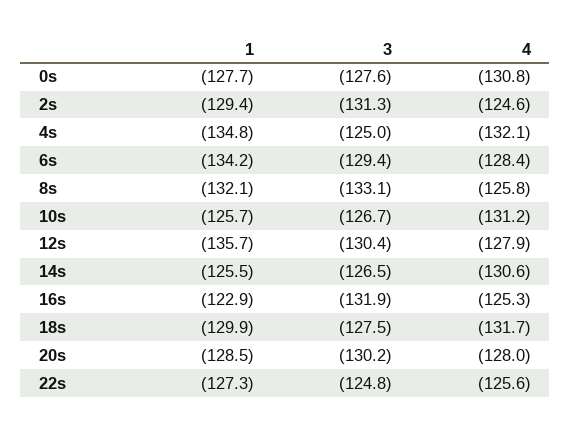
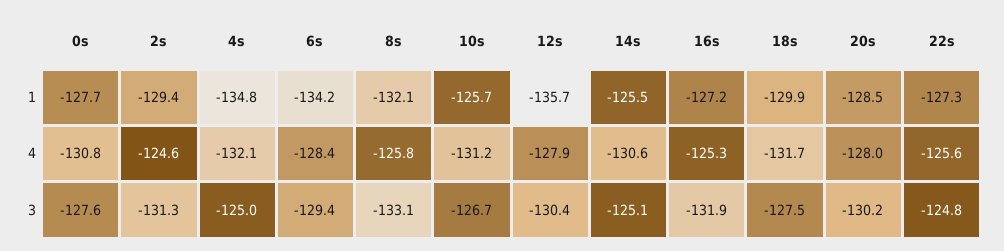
3, 14s: -126.5 -> -125.1
1, 16s: -122.9 -> -127.2

